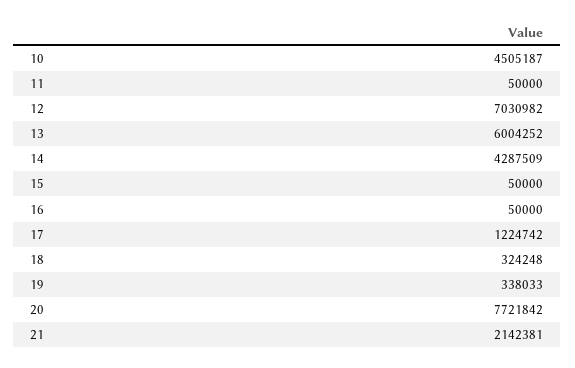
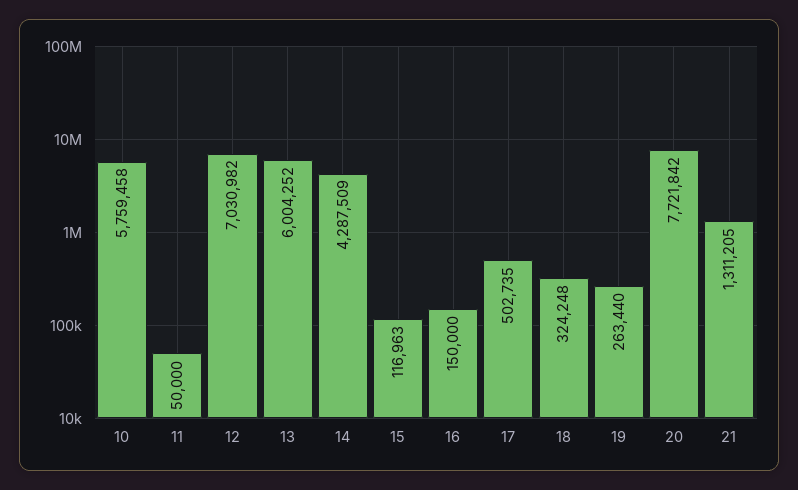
10: 4505187 -> 5759458
15: 50000 -> 116963
16: 50000 -> 150000
17: 1224742 -> 502735
19: 338033 -> 263440
21: 2142381 -> 1311205

